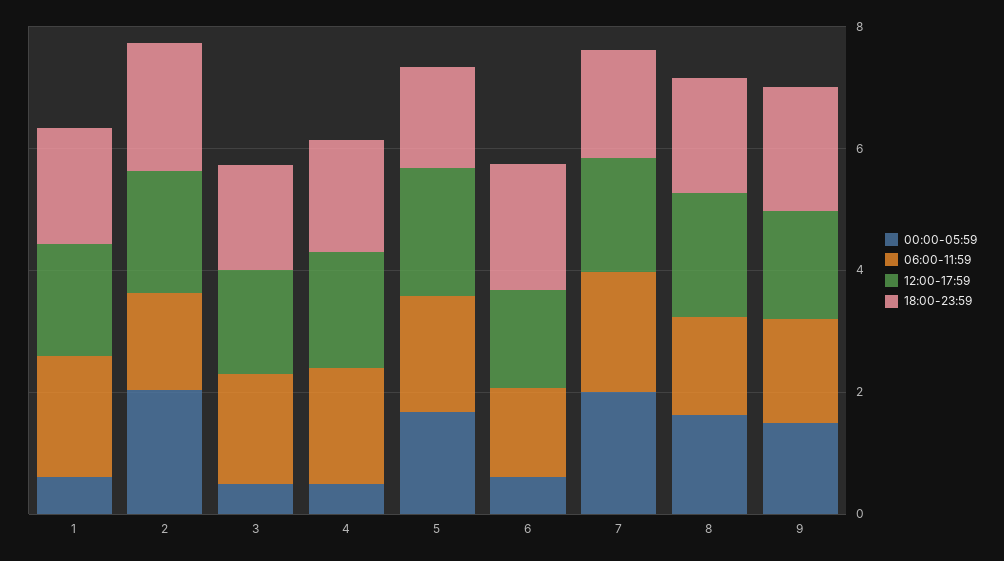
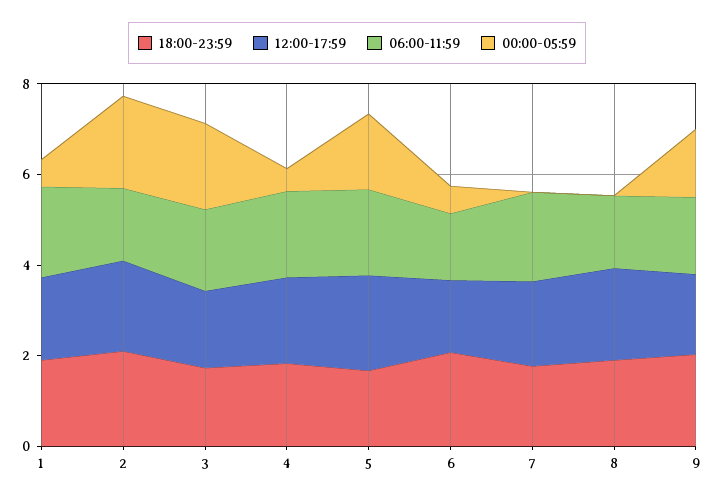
00:00-05:59, 3: 0.5 -> 2
00:00-05:59, 7: 2 -> 0
00:00-05:59, 8: 1.5 -> 0

